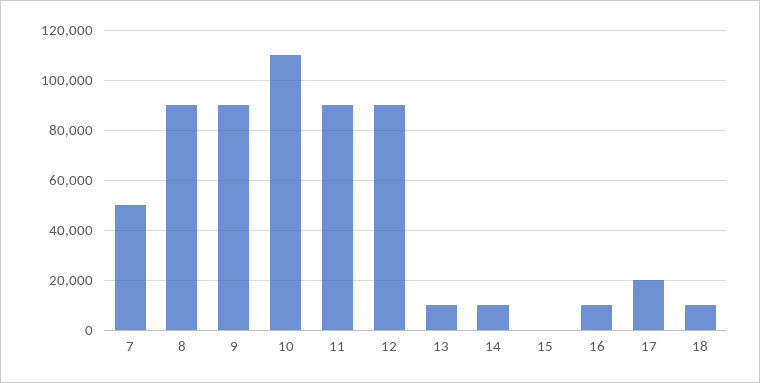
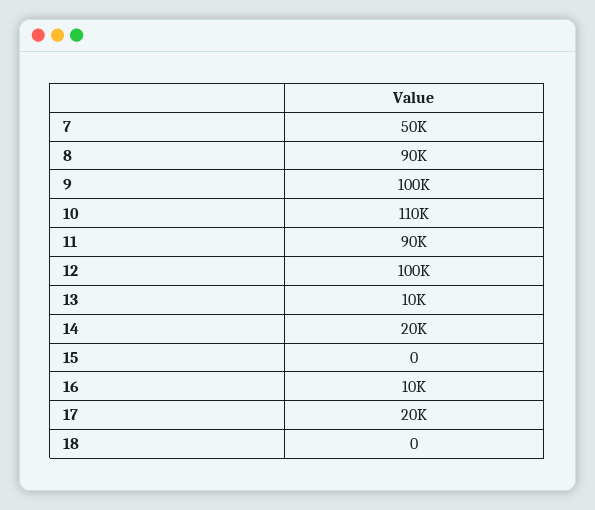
9: 90000 -> 100000
12: 90000 -> 100000
14: 10000 -> 20000
18: 10000 -> 0

